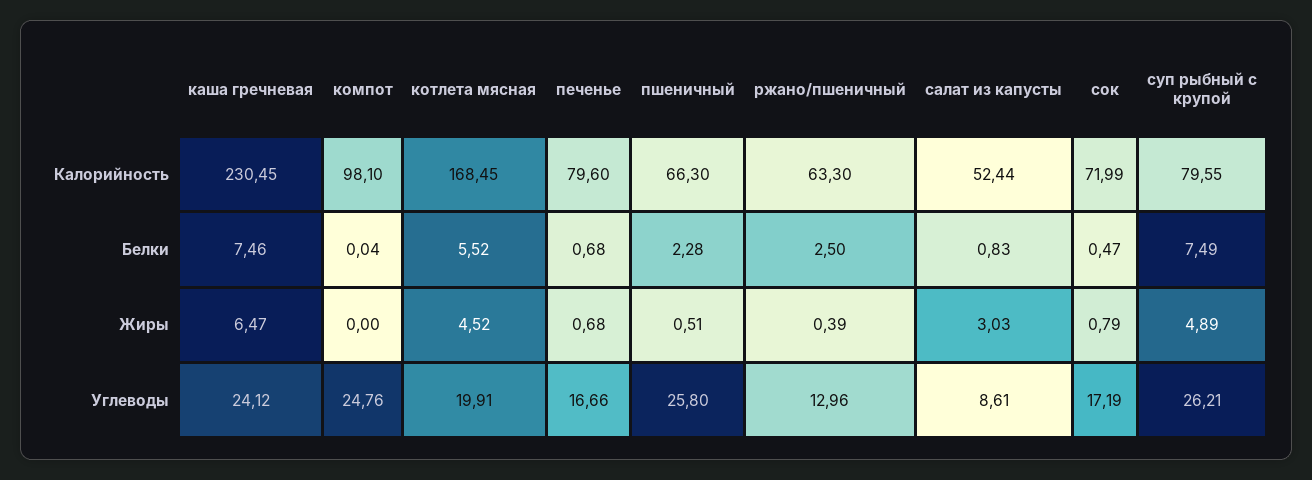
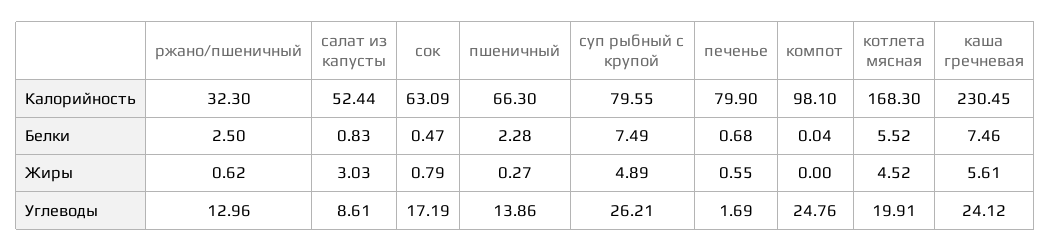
котлета мясная, Калорийность: 168.45 -> 168.3
печенье, Калорийность: 79.6 -> 79.9
ржано/пшеничный, Калорийность: 63.3 -> 32.3
сок, Калорийность: 71.99 -> 63.09
каша гречневая, Жиры: 6.47 -> 5.61
печенье, Жиры: 0.68 -> 0.55
пшеничный, Жиры: 0.51 -> 0.27
ржано/пшеничный, Жиры: 0.39 -> 0.62
печенье, Углеводы: 16.66 -> 1.69
пшеничный, Углеводы: 25.8 -> 13.86

